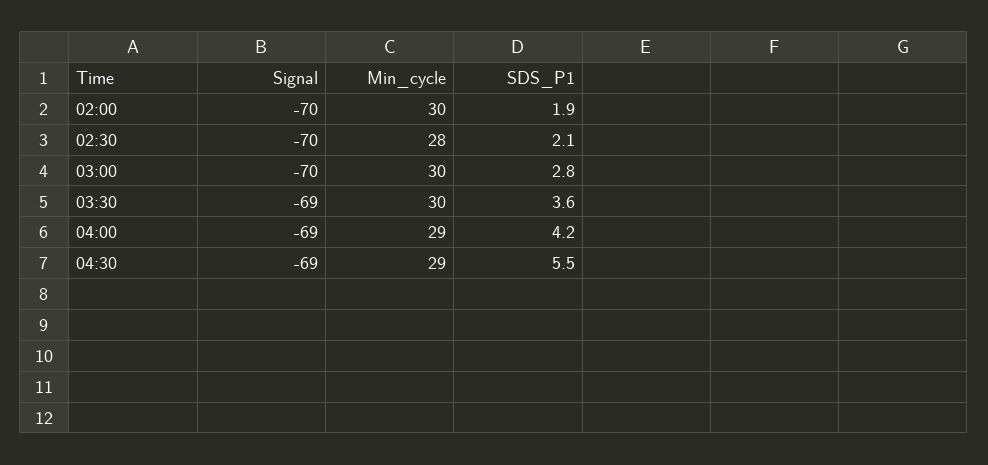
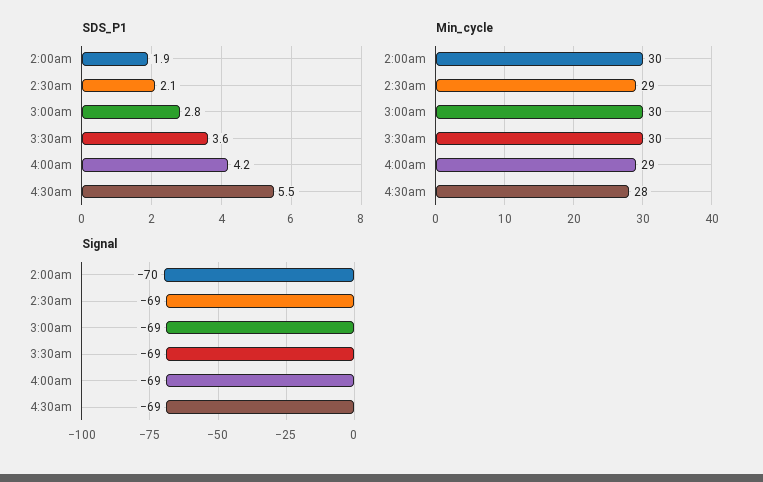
Signal, 02:30: -70 -> -69
Min_cycle, 02:30: 28 -> 29
Signal, 03:00: -70 -> -69
Min_cycle, 04:30: 29 -> 28

